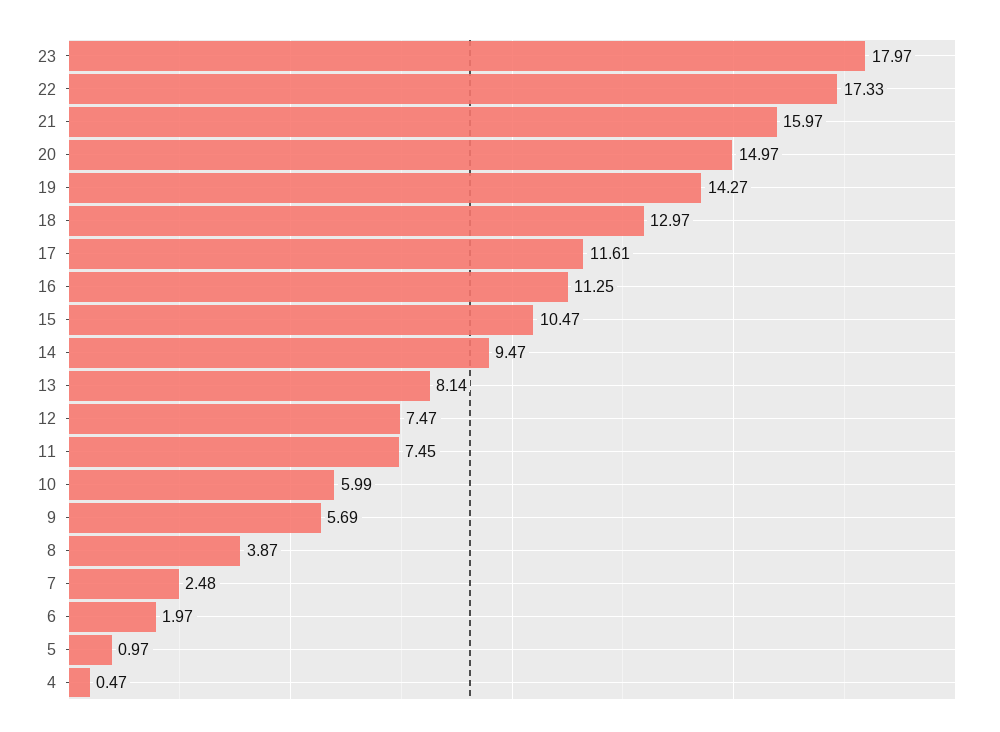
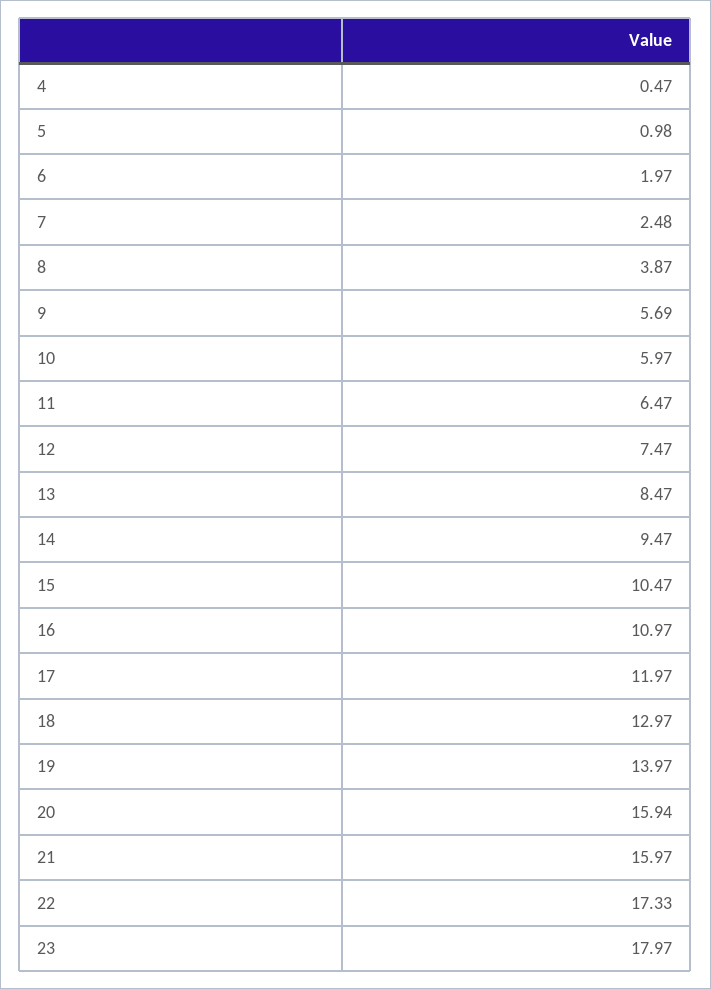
20: 14.97 -> 15.94
19: 14.27 -> 13.97
17: 11.61 -> 11.97
16: 11.25 -> 10.97
13: 8.14 -> 8.47
11: 7.45 -> 6.47
10: 5.99 -> 5.97
5: 0.97 -> 0.98

